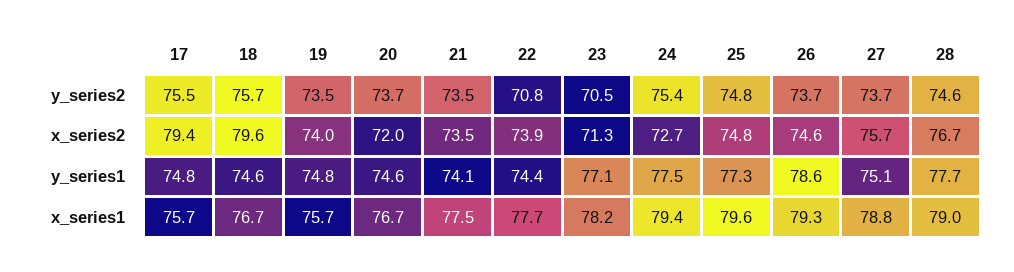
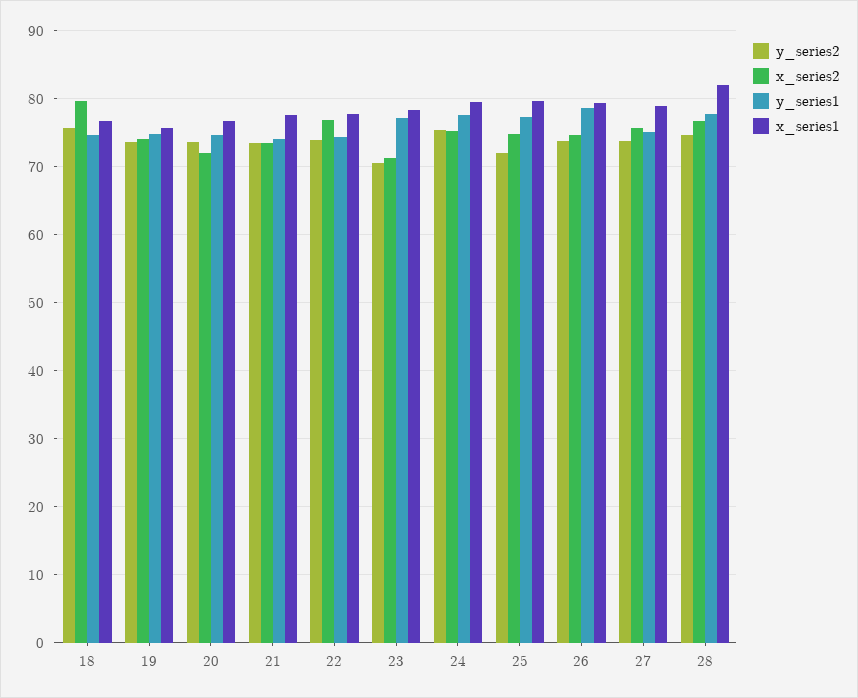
y_series2, 17: 75.5 -> none
y_series2, 22: 70.8 -> 74
y_series2, 25: 74.8 -> 72
x_series2, 17: 79.4 -> none
x_series2, 22: 73.9 -> 77
x_series2, 24: 72.7 -> 75
y_series1, 17: 74.8 -> none
x_series1, 17: 75.7 -> none
x_series1, 28: 79 -> 82

